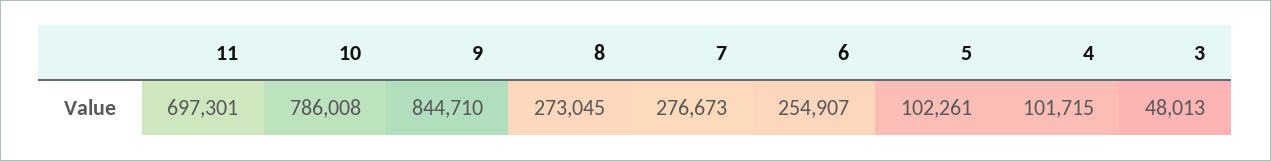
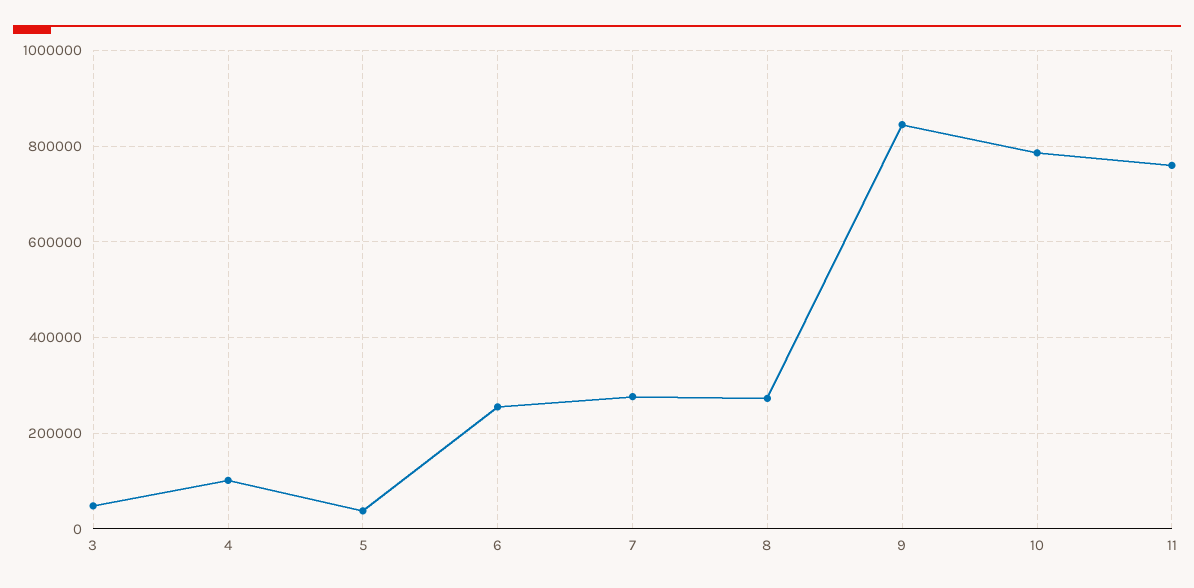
11: 697301 -> 760000
5: 102261 -> 40000

